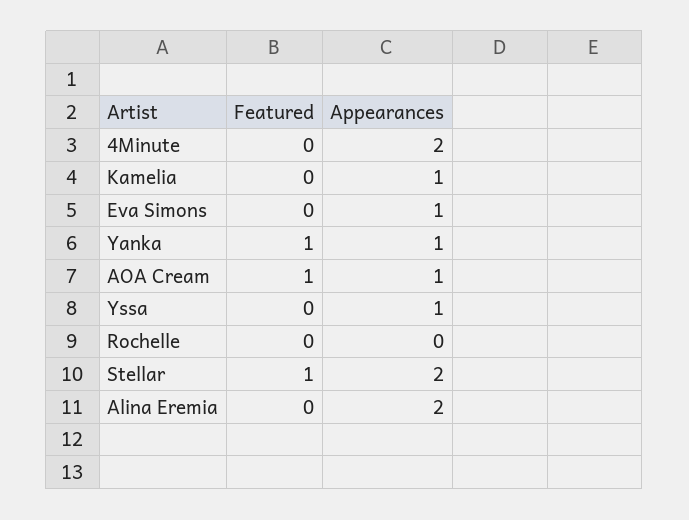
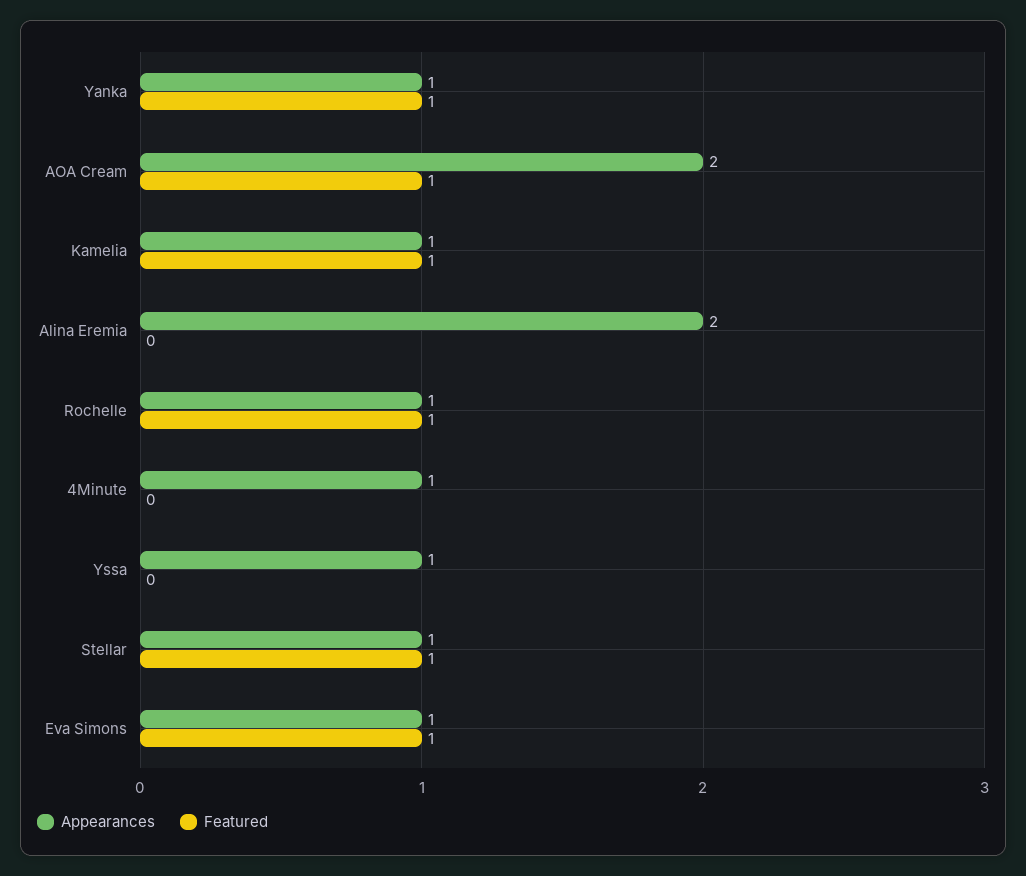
Appearances, 4Minute: 2 -> 1
Featured, Kamelia: 0 -> 1
Featured, Eva Simons: 0 -> 1
Appearances, AOA Cream: 1 -> 2
Featured, Rochelle: 0 -> 1
Appearances, Rochelle: 0 -> 1
Appearances, Stellar: 2 -> 1

